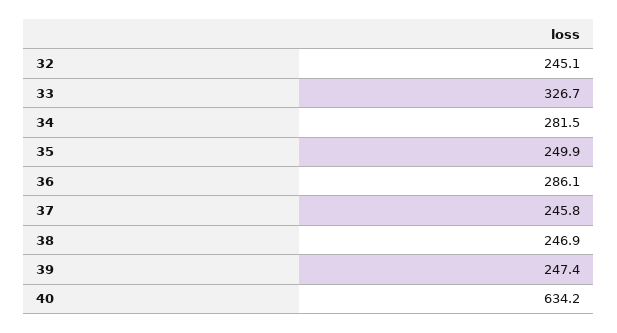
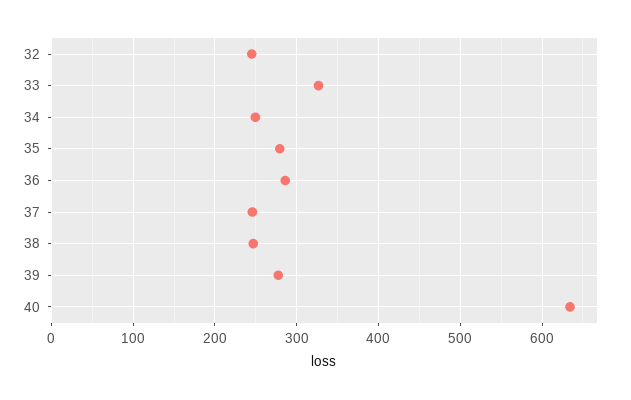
34: 281.5 -> 250
35: 249.9 -> 280
39: 247.4 -> 280

